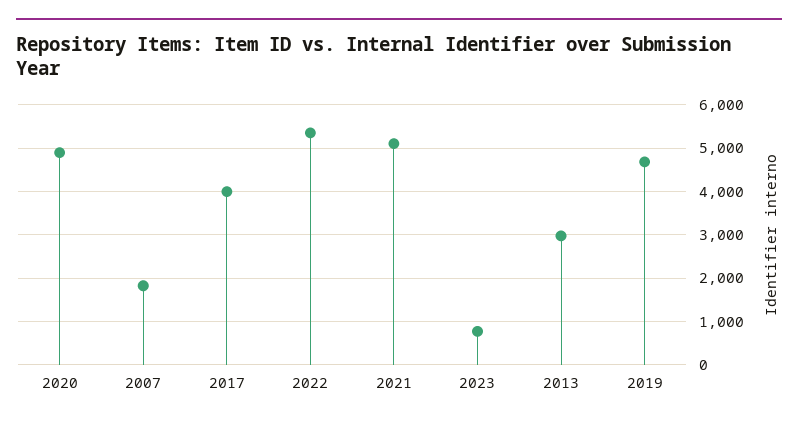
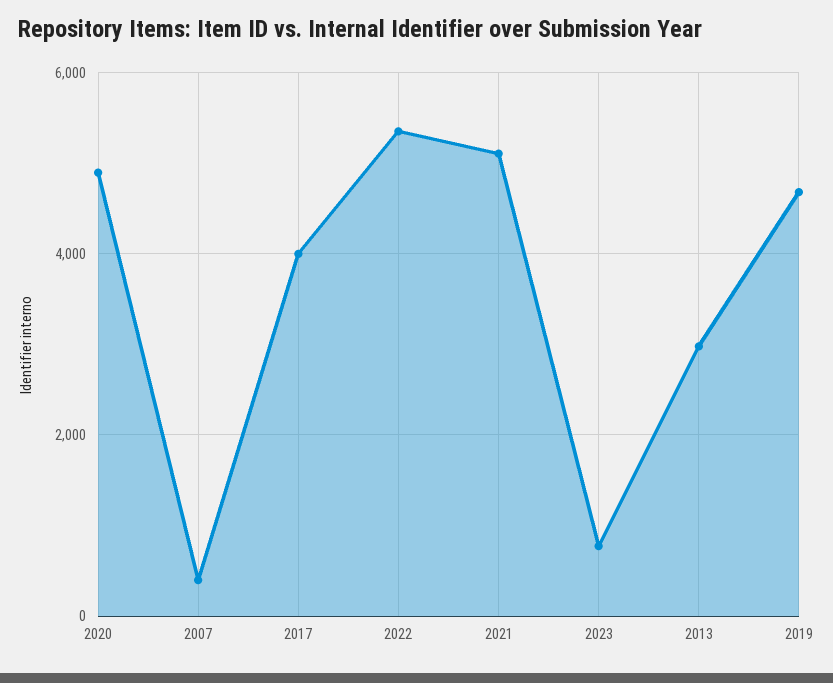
2007: 1800 -> 400

